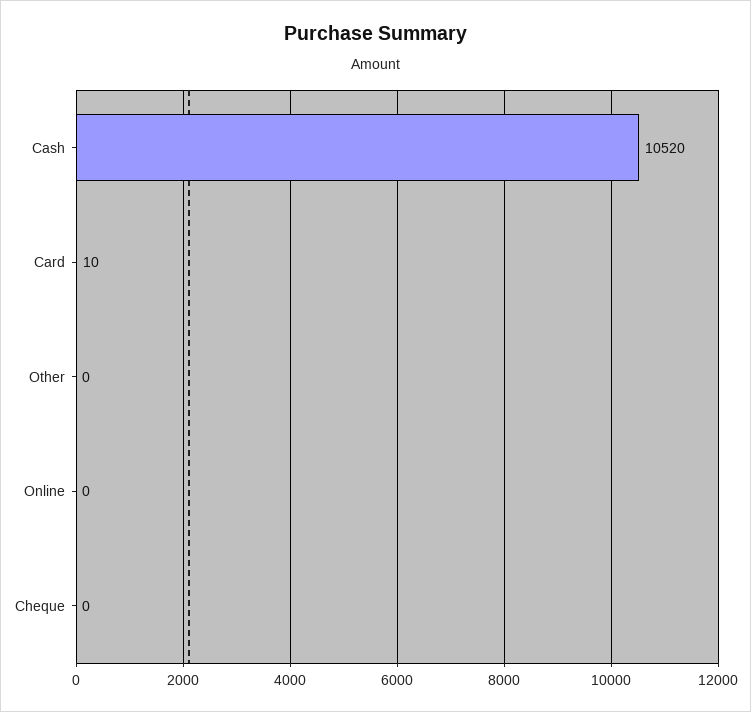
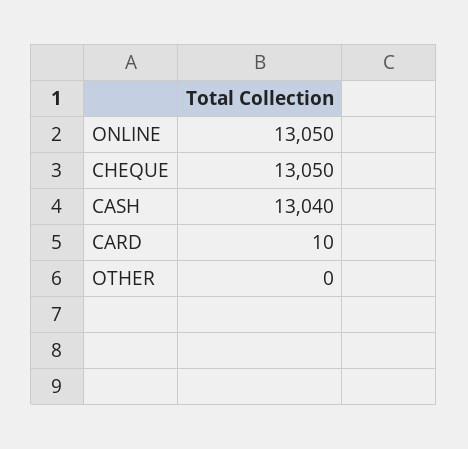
Cash: 10520 -> 13040
Online: 0 -> 13050
Cheque: 0 -> 13050

